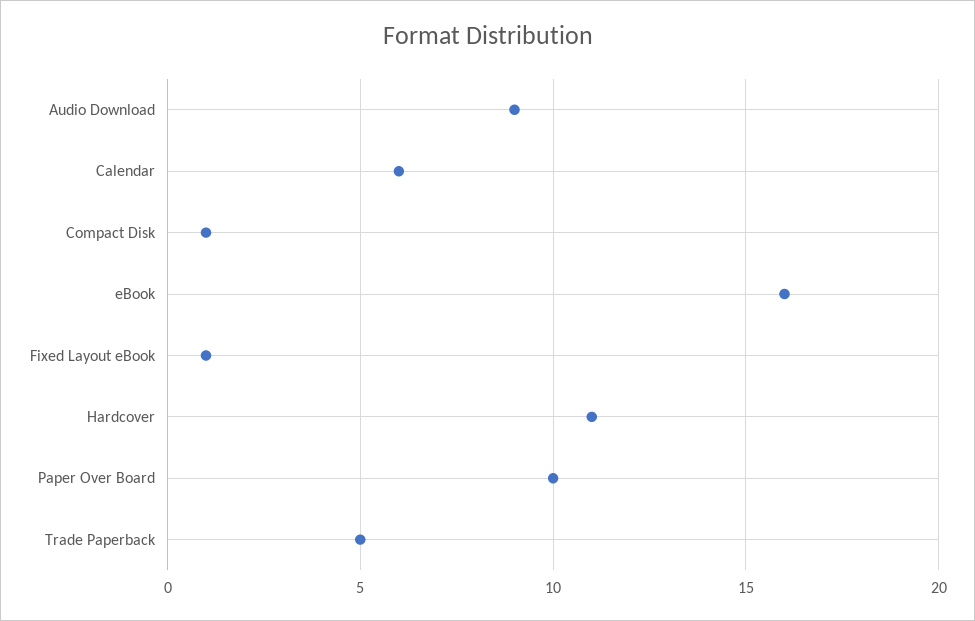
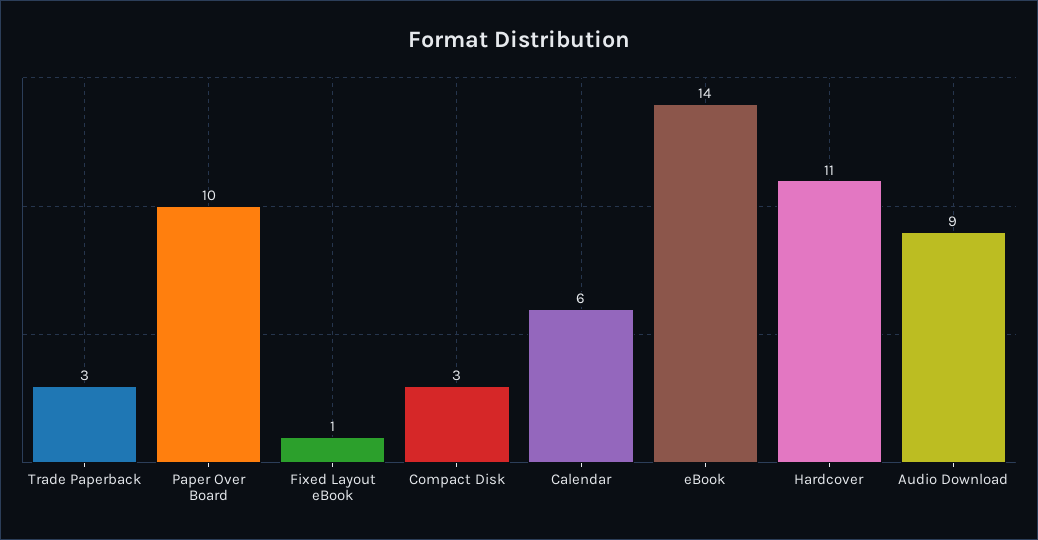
Compact Disk: 1 -> 3
eBook: 16 -> 14
Trade Paperback: 5 -> 3

